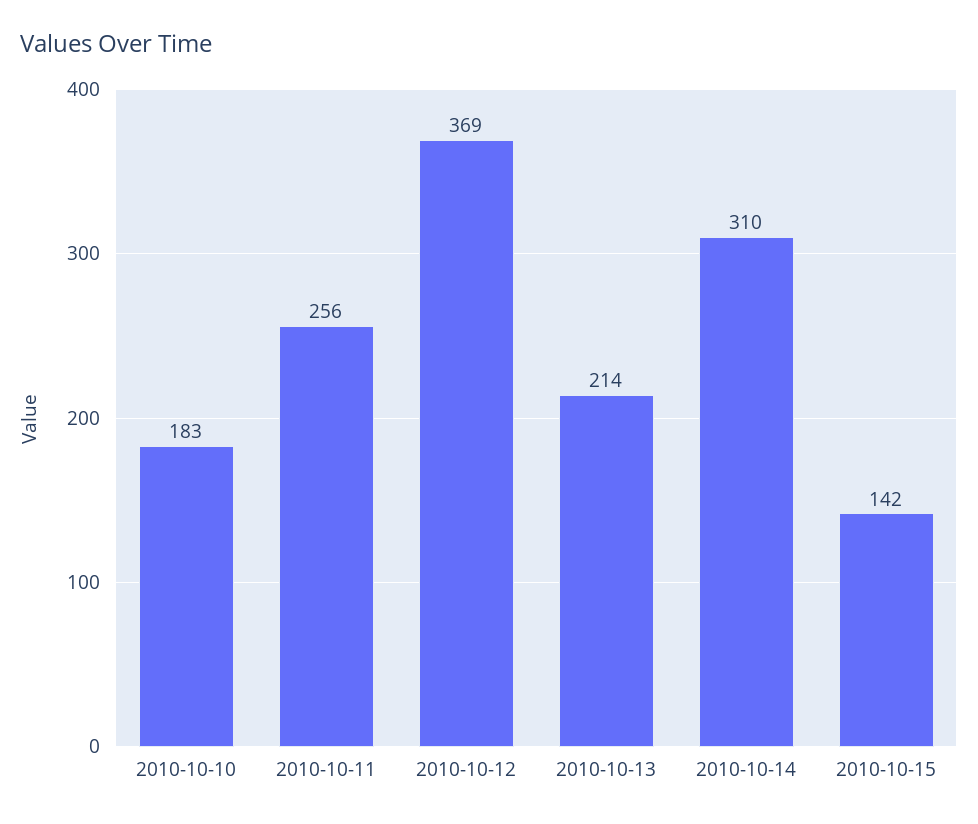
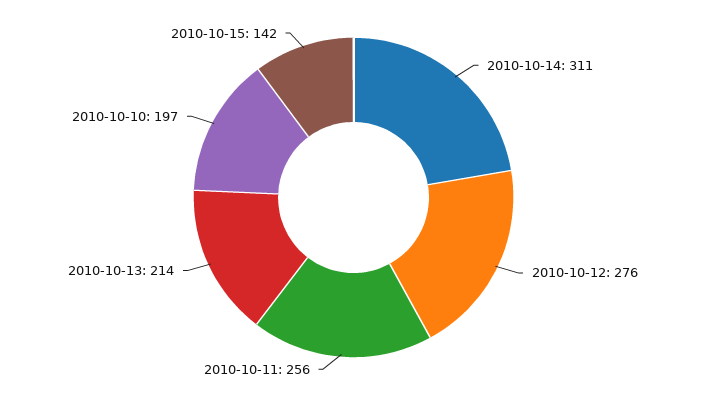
2010-10-10: 183 -> 197
2010-10-12: 369 -> 276
2010-10-14: 310 -> 311

